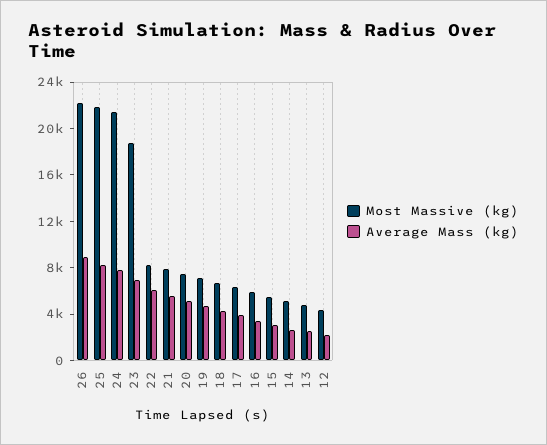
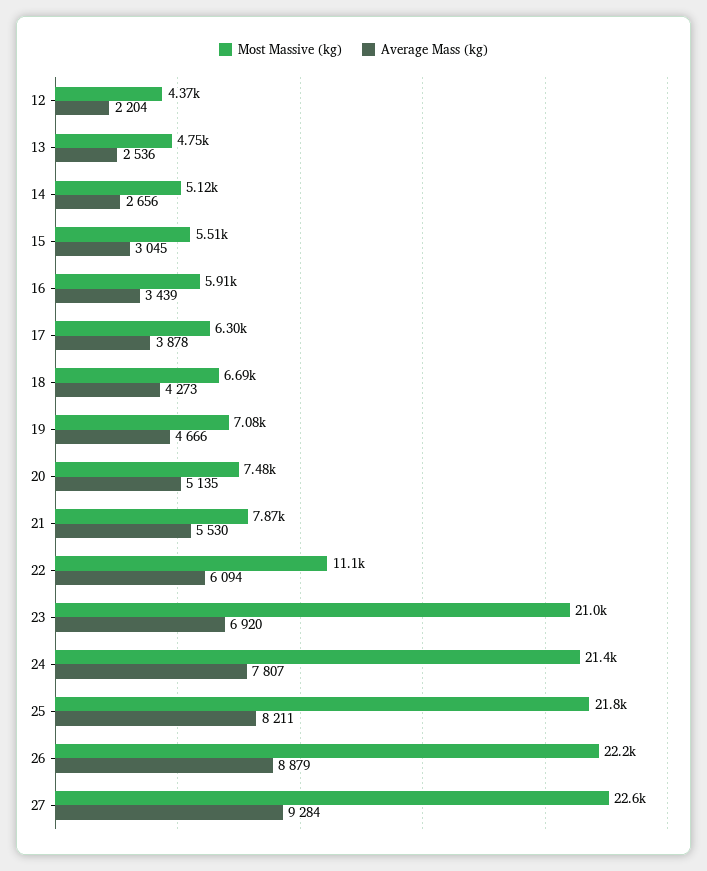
Most Massive (kg), 23: 19000 -> 21000
Most Massive (kg), 22: 8000 -> 11100
Most Massive (kg), 27: none -> 22600
Average Mass (kg), 27: none -> 9284

